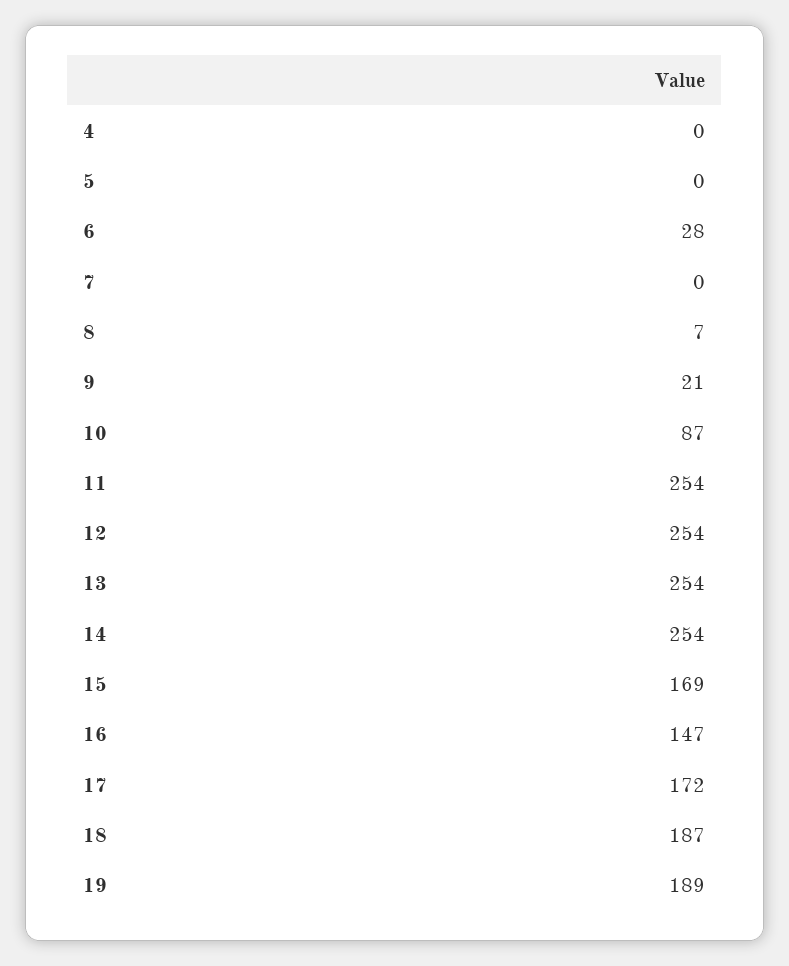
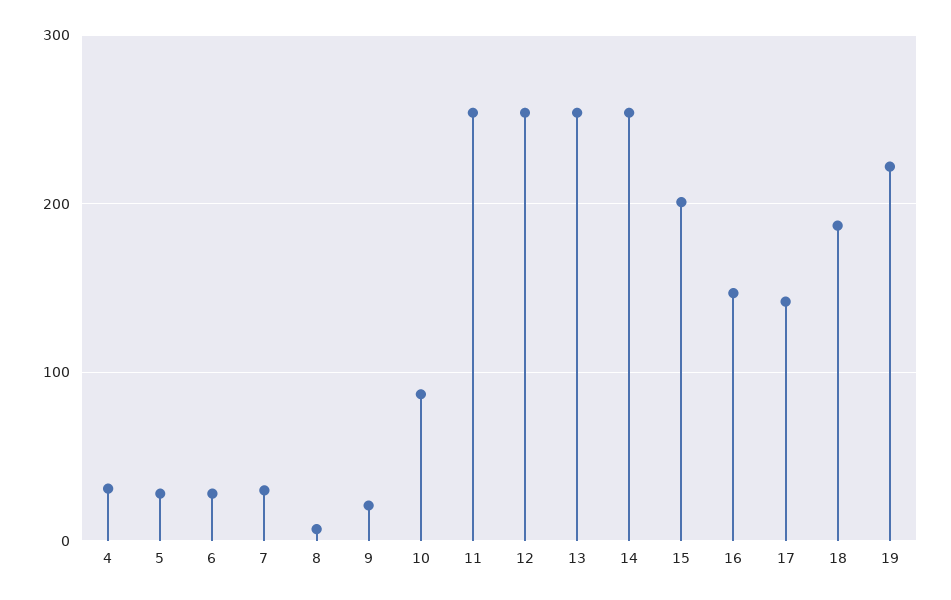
4: 0 -> 30
5: 0 -> 30
7: 0 -> 30
15: 169 -> 200
17: 172 -> 140
19: 189 -> 220

